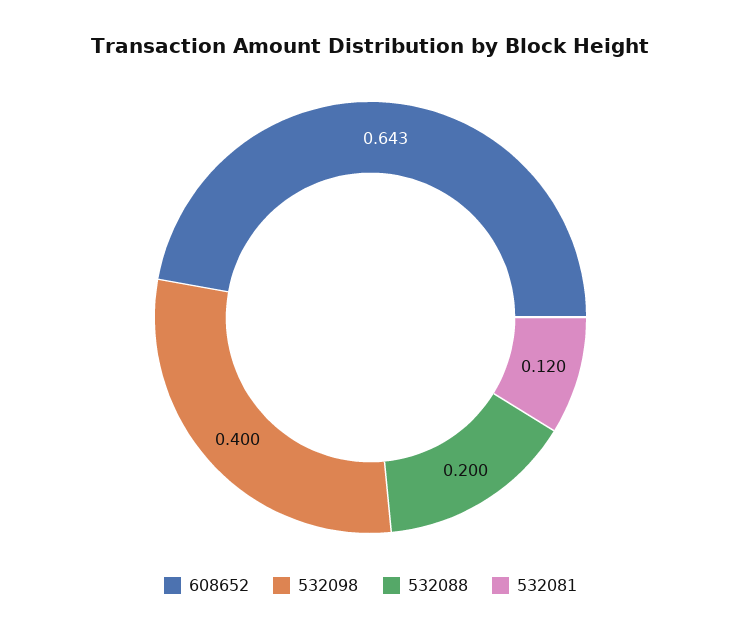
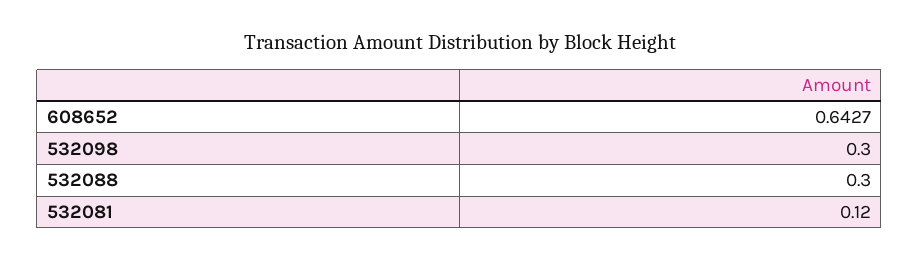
532098: 0.4 -> 0.3
532088: 0.2 -> 0.3

